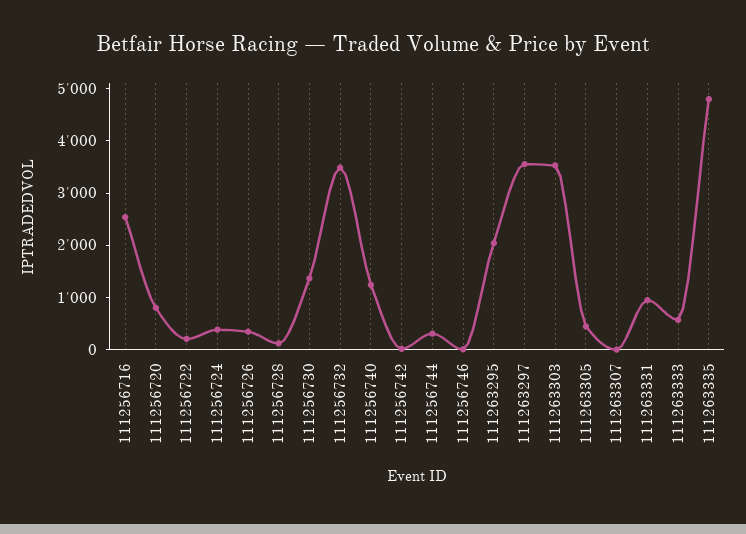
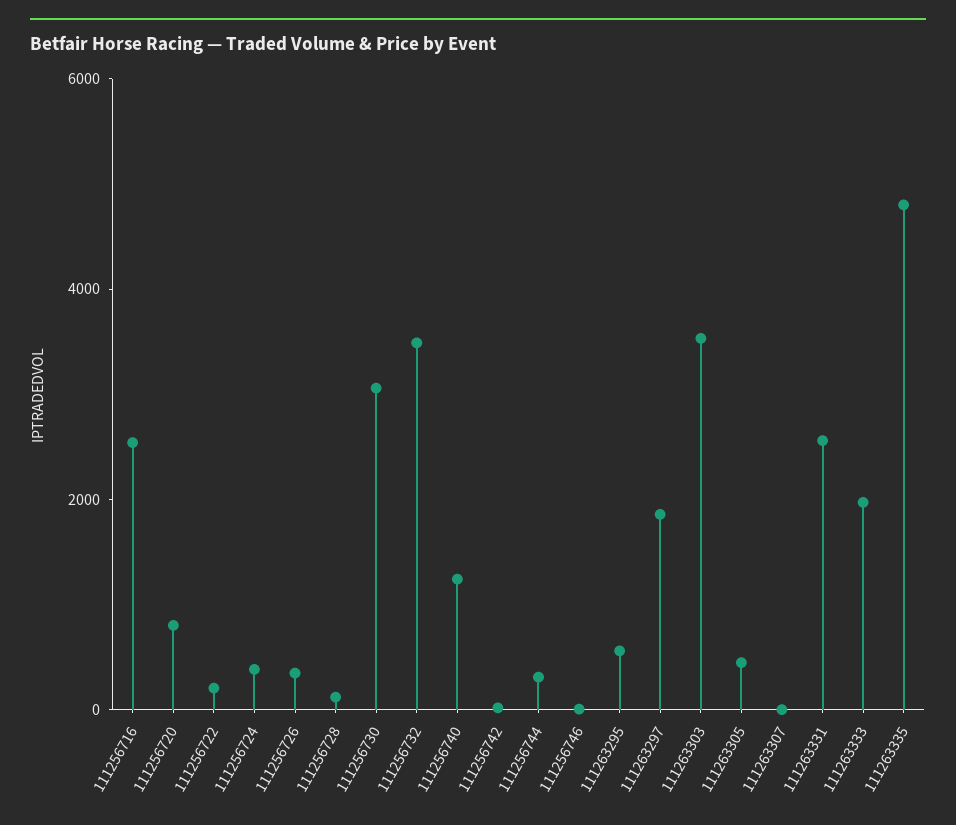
111256730: 1400 -> 3000
111263295: 2000 -> 500
111263297: 3600 -> 2000
111263331: 1000 -> 2500
111263333: 600 -> 2000

